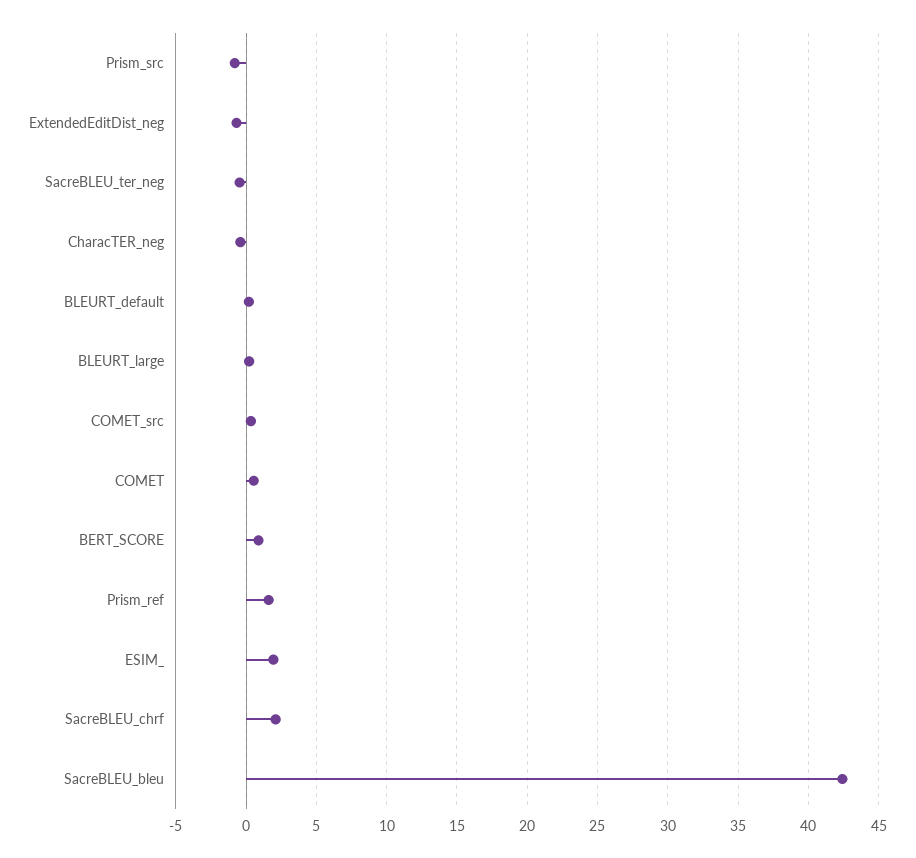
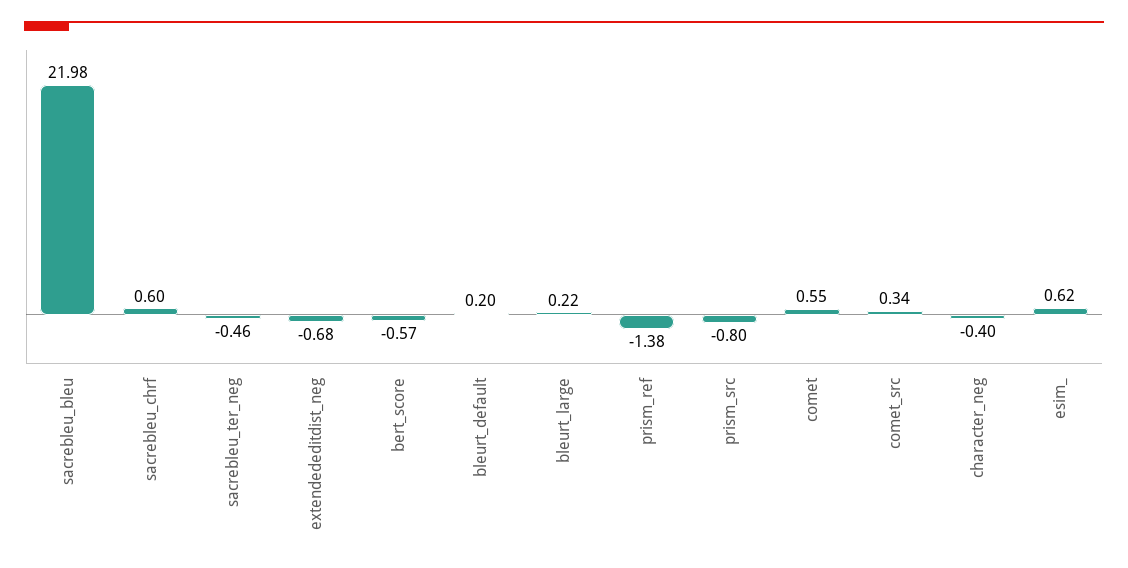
BERT_SCORE: 1 -> -0.57
Prism_ref: 1.5 -> -1.38
ESIM_: 2 -> 0.62
SacreBLEU_chrf: 2 -> 0.6
SacreBLEU_bleu: 42.5 -> 21.98

